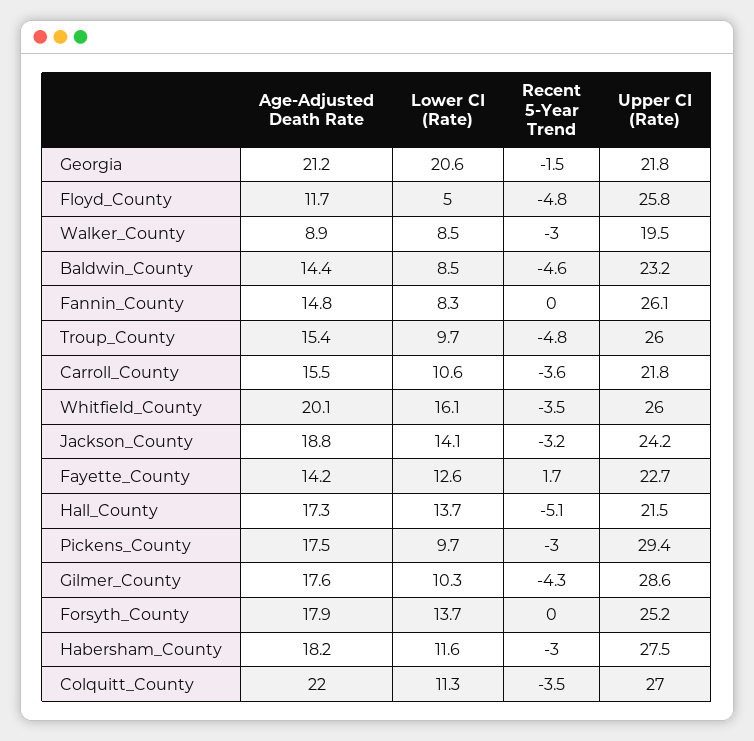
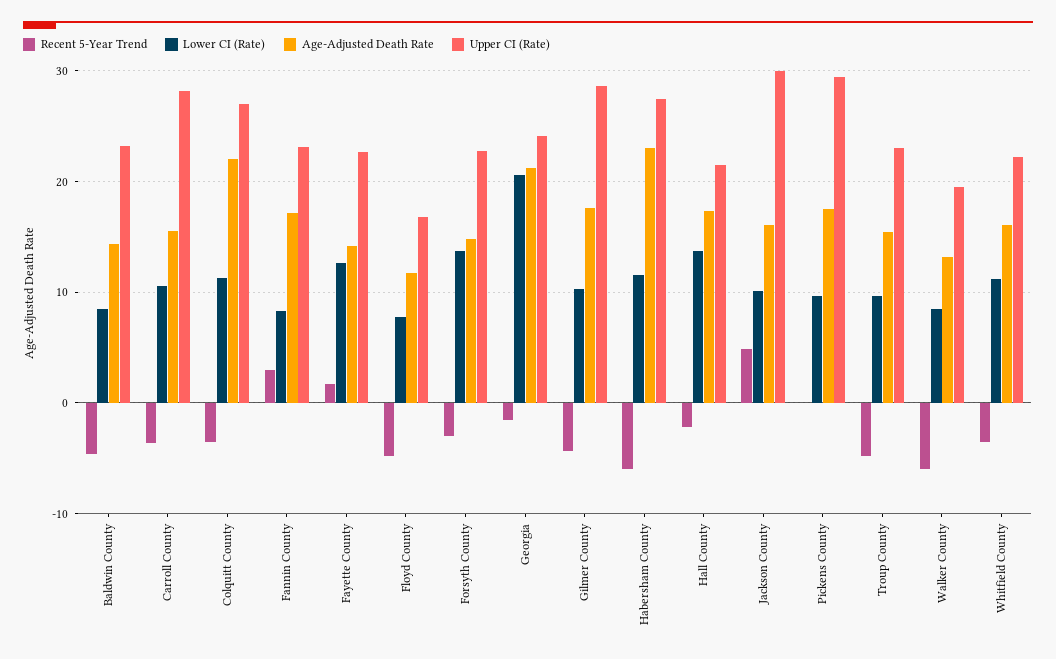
Upper CI (Rate), Georgia: 21.8 -> 24
Lower CI (Rate), Floyd_County: 5 -> 8
Upper CI (Rate), Floyd_County: 25.8 -> 17
Age-Adjusted Death Rate, Walker_County: 8.9 -> 13
Recent 5-Year Trend, Walker_County: -3 -> -6
Age-Adjusted Death Rate, Fannin_County: 14.8 -> 17
Recent 5-Year Trend, Fannin_County: 0 -> 3
Upper CI (Rate), Fannin_County: 26.1 -> 23
Upper CI (Rate), Troup_County: 26 -> 23
Upper CI (Rate), Carroll_County: 21.8 -> 28
Age-Adjusted Death Rate, Whitfield_County: 20.1 -> 16
Lower CI (Rate), Whitfield_County: 16.1 -> 11
Upper CI (Rate), Whitfield_County: 26 -> 22
Age-Adjusted Death Rate, Jackson_County: 18.8 -> 16
Lower CI (Rate), Jackson_County: 14.1 -> 10
Recent 5-Year Trend, Jackson_County: -3.2 -> 5
Upper CI (Rate), Jackson_County: 24.2 -> 30
Recent 5-Year Trend, Hall_County: -5.1 -> -2
Recent 5-Year Trend, Pickens_County: -3 -> 0
Age-Adjusted Death Rate, Forsyth_County: 17.9 -> 15
Recent 5-Year Trend, Forsyth_County: 0 -> -3
Upper CI (Rate), Forsyth_County: 25.2 -> 23
Age-Adjusted Death Rate, Habersham_County: 18.2 -> 23
Recent 5-Year Trend, Habersham_County: -3 -> -6

